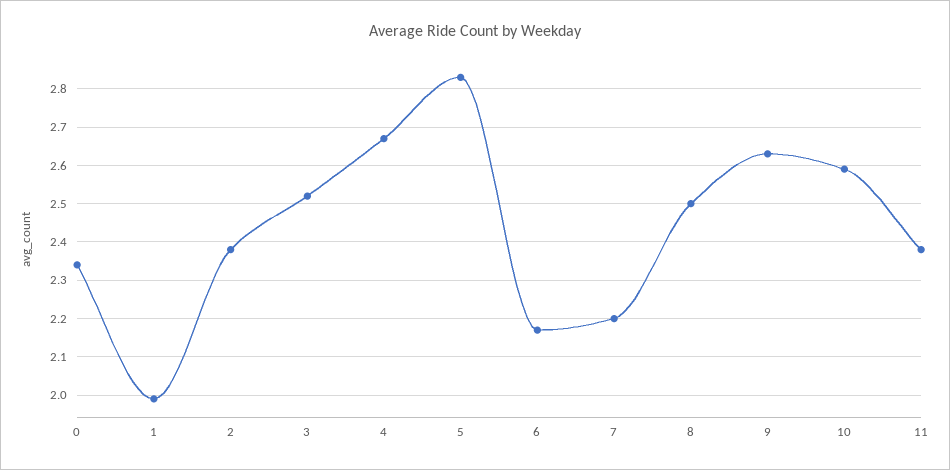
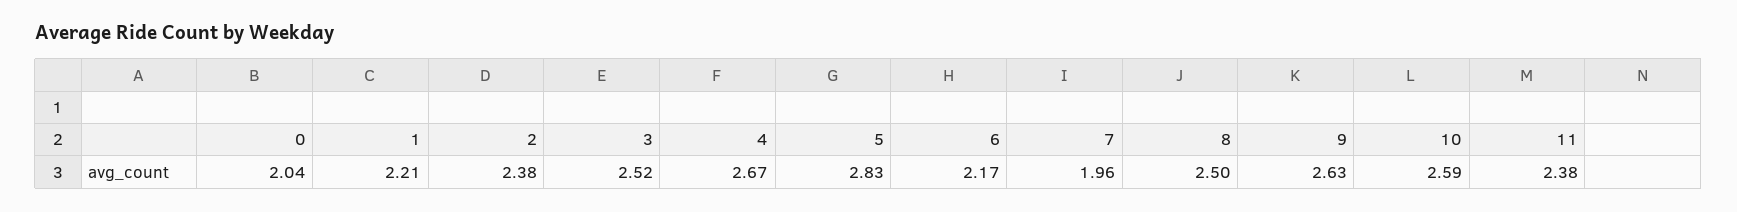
0: 2.35 -> 2.04
1: 2 -> 2.21
7: 2.2 -> 1.96

